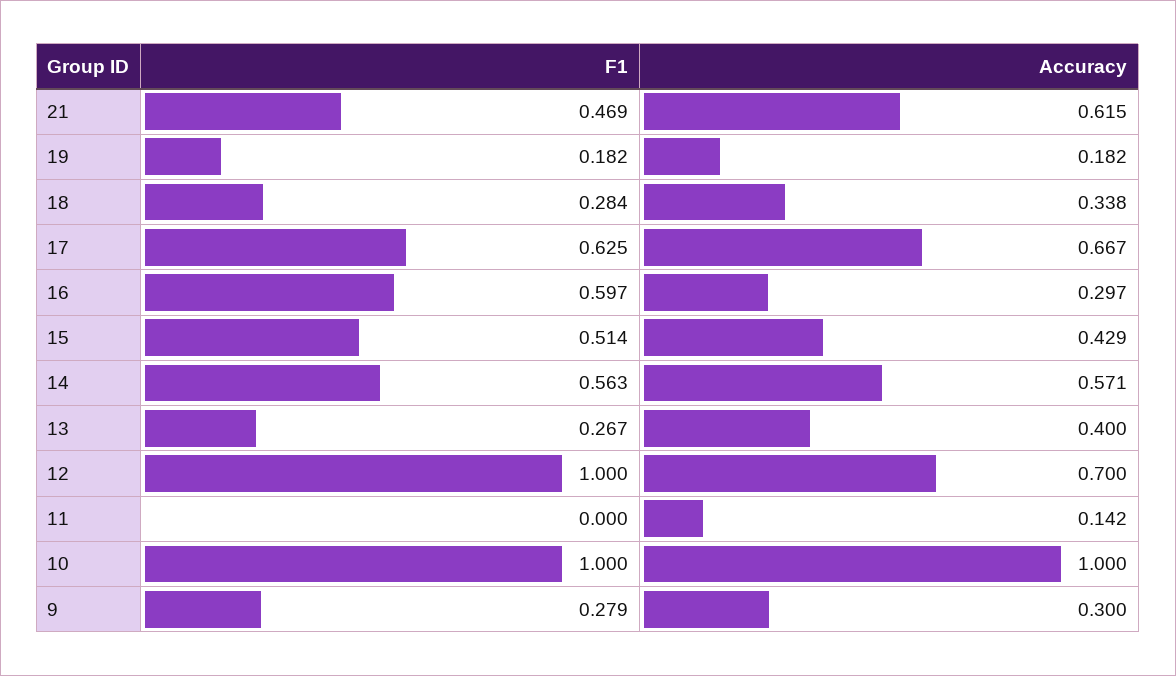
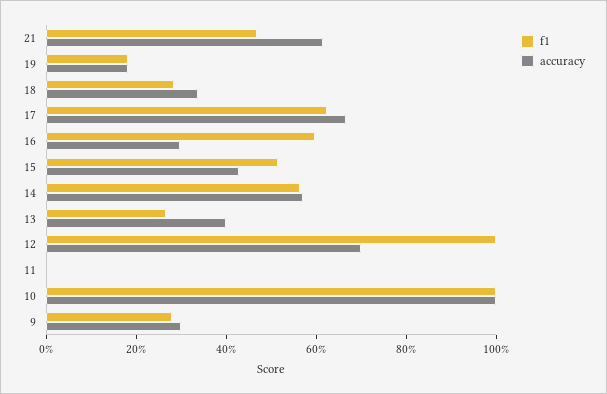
Accuracy, 11: 0.142 -> 0

